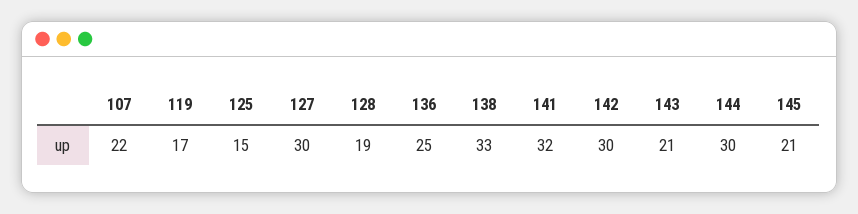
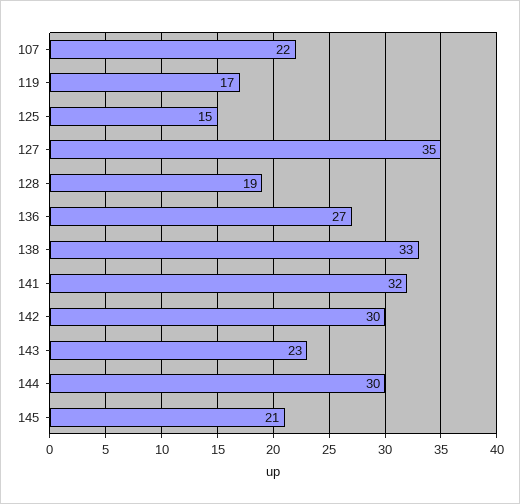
127: 30 -> 35
136: 25 -> 27
143: 21 -> 23

